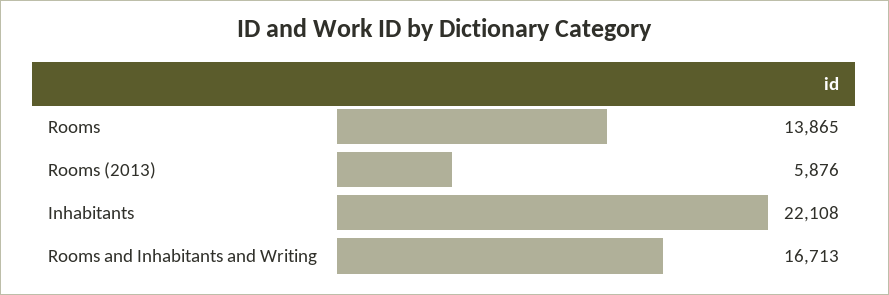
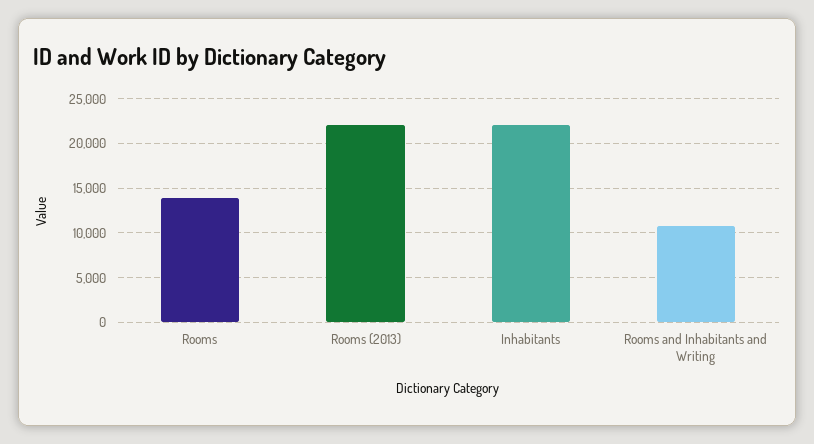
Rooms (2013): 5876 -> 22000
Rooms and Inhabitants and Writing: 16713 -> 11000

